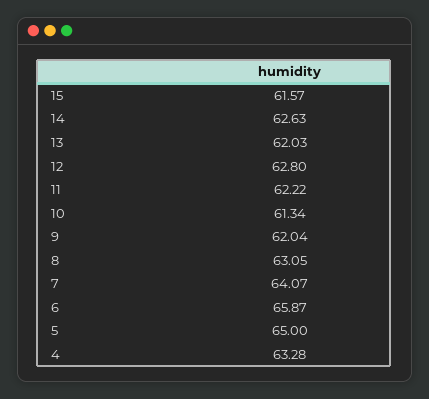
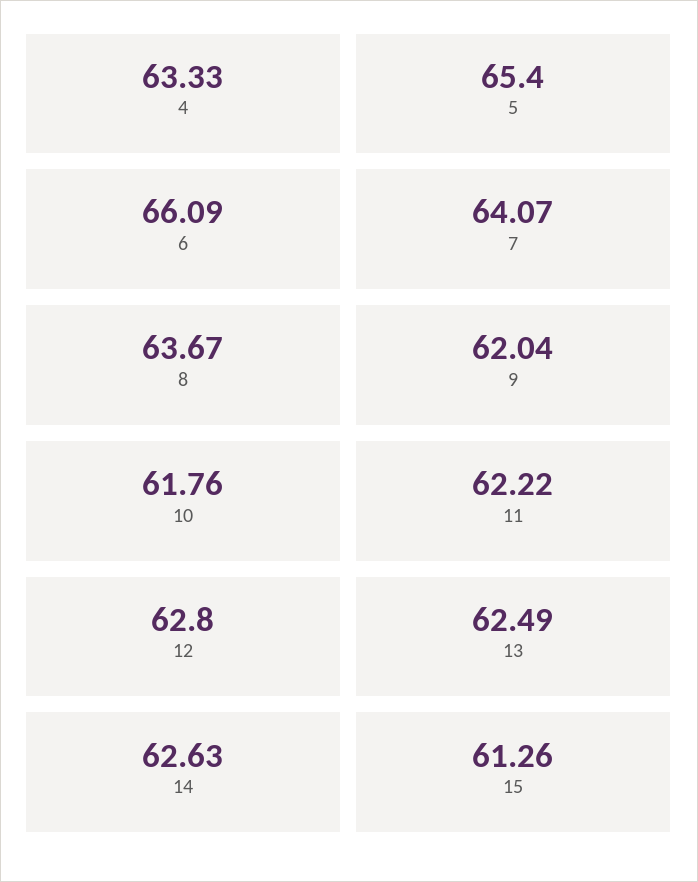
15: 61.57 -> 61.26
13: 62.03 -> 62.49
10: 61.34 -> 61.76
8: 63.05 -> 63.67
6: 65.87 -> 66.09
5: 65 -> 65.4
4: 63.28 -> 63.33

